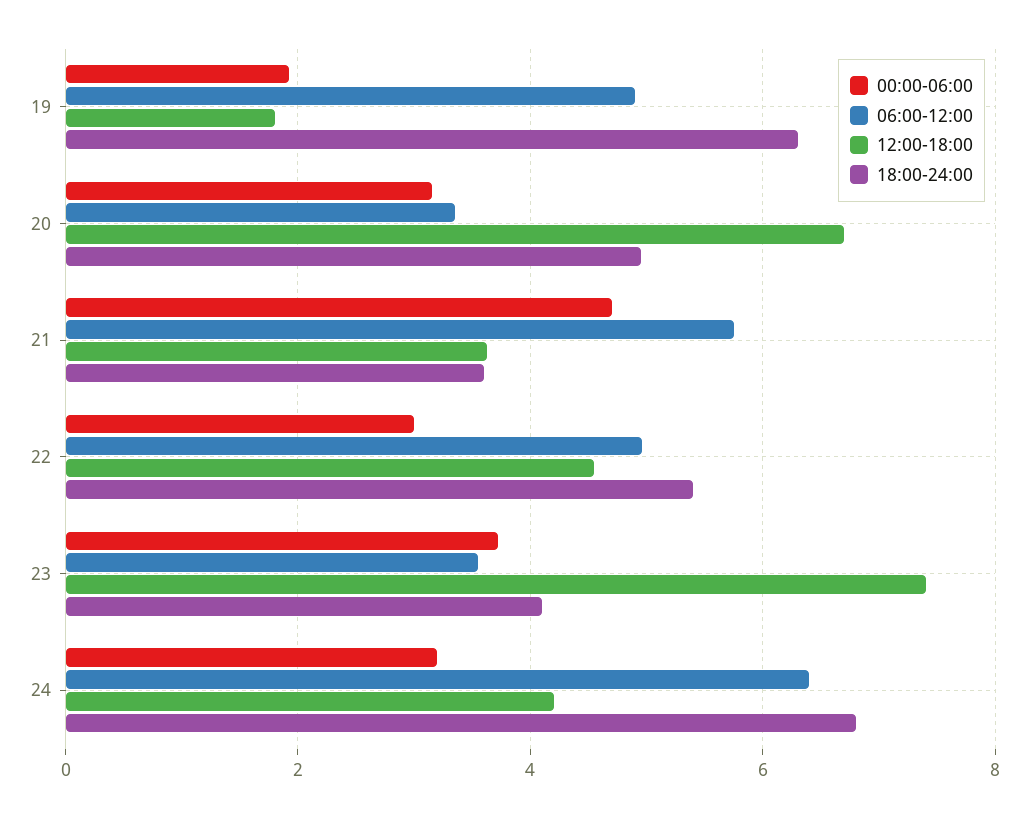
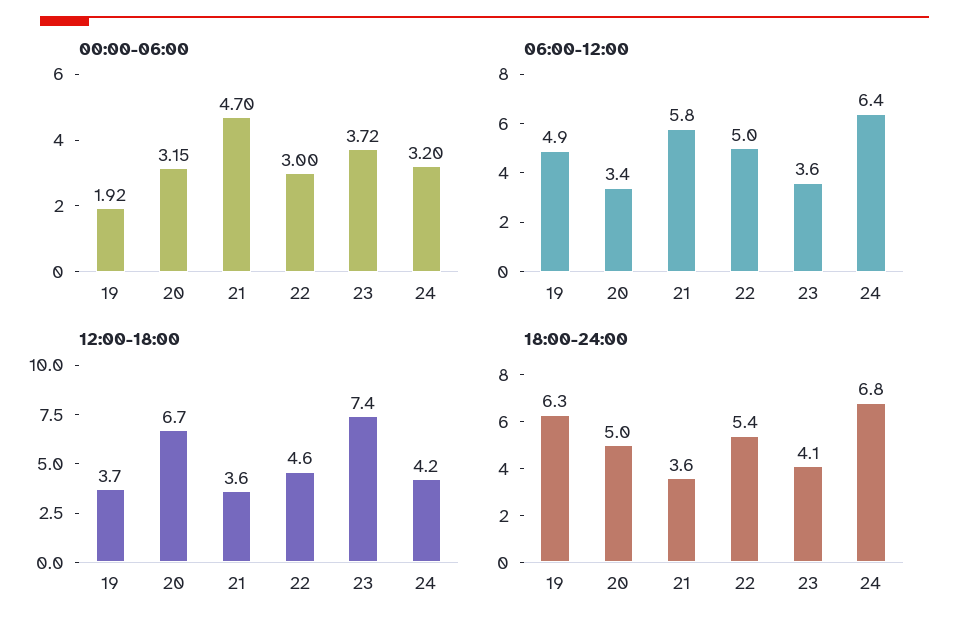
12:00-18:00, 19: 1.8 -> 3.7

